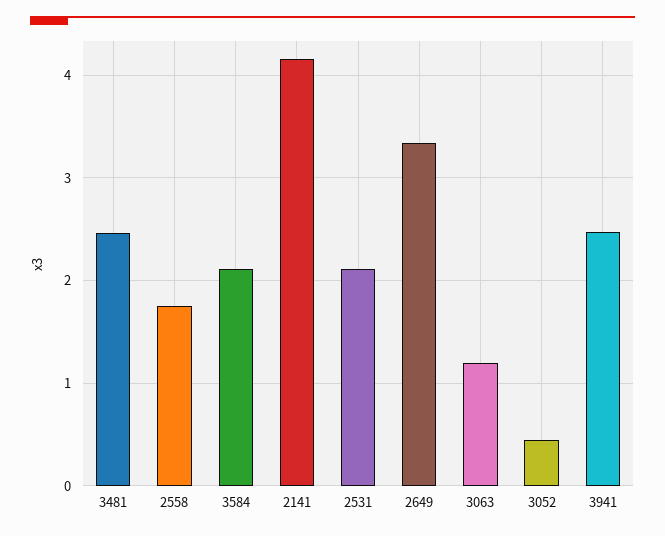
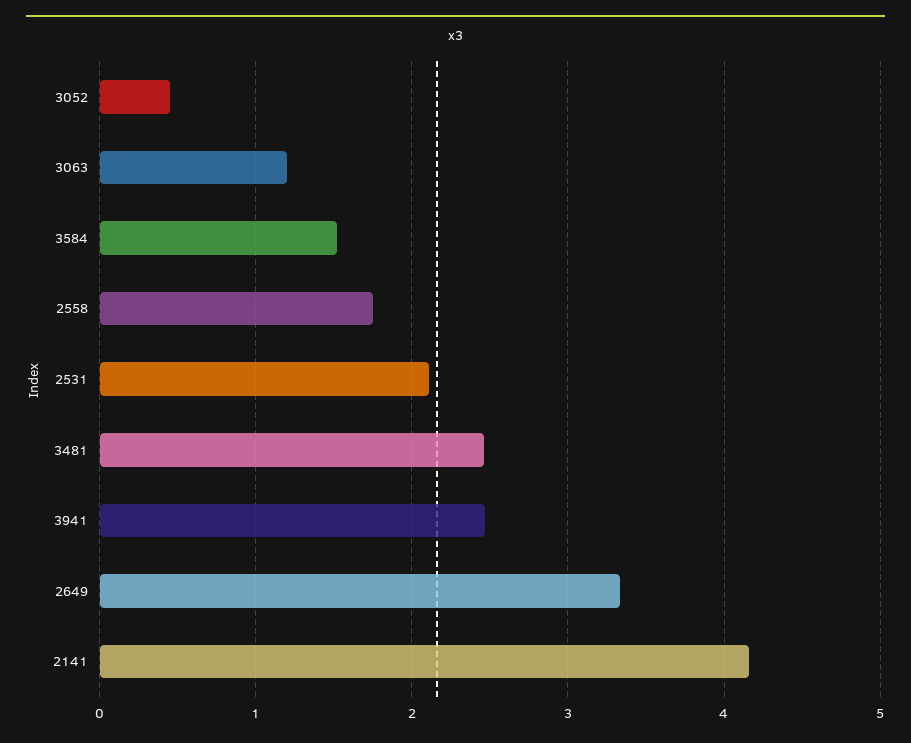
3584: 2.1 -> 1.5

